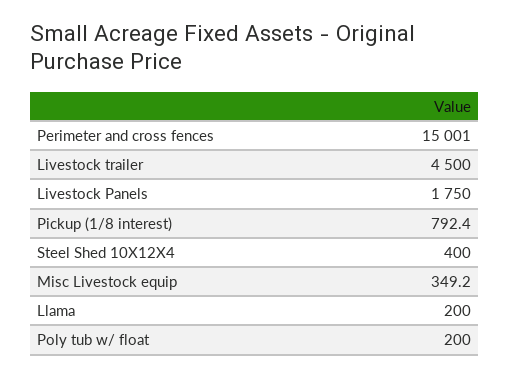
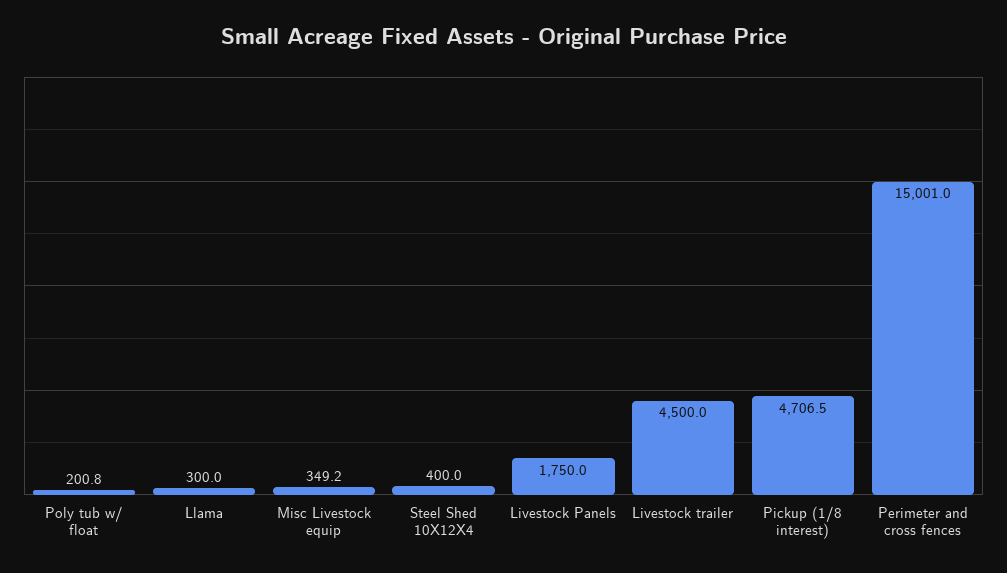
Pickup (1/8 interest): 792.4 -> 4706.5
Llama: 200 -> 300
Poly tub w/ float: 200 -> 200.8

